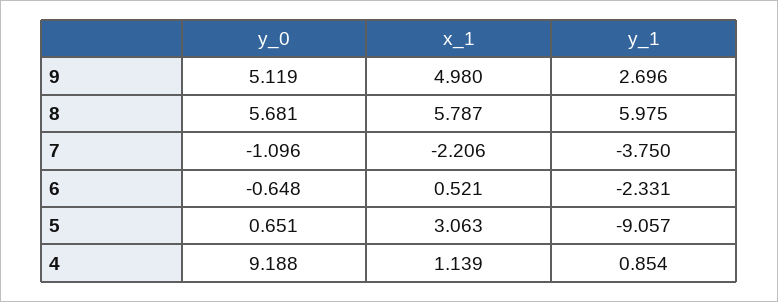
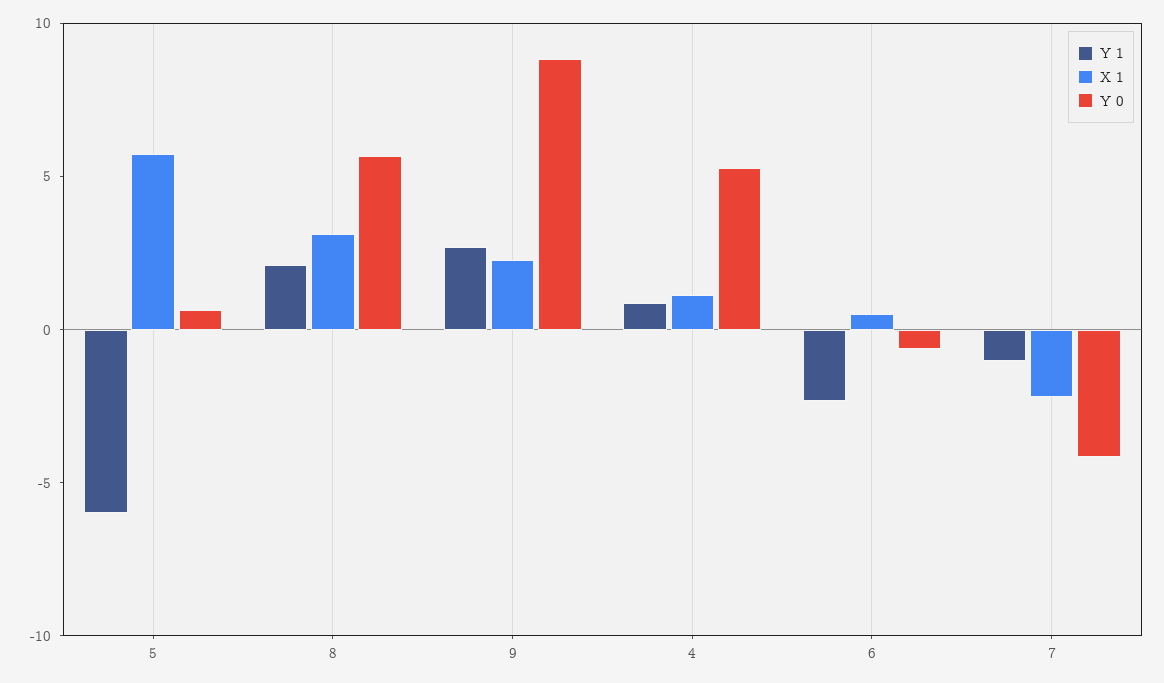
y_0, 9: 5.119 -> 9
x_1, 9: 4.98 -> 2
x_1, 8: 5.787 -> 3
y_1, 8: 5.975 -> 2
y_0, 7: -1.096 -> -4
y_1, 7: -3.75 -> -1
x_1, 5: 3.063 -> 6
y_1, 5: -9.057 -> -6
y_0, 4: 9.188 -> 5

